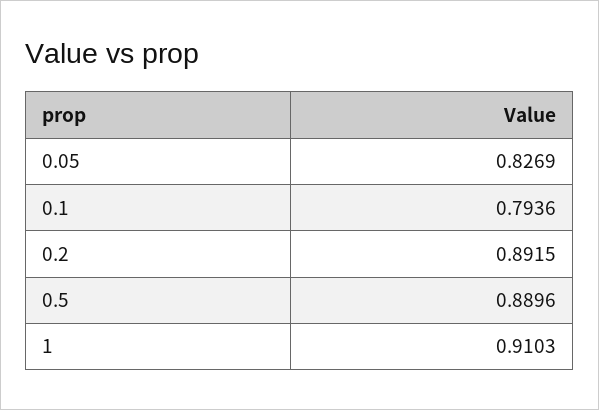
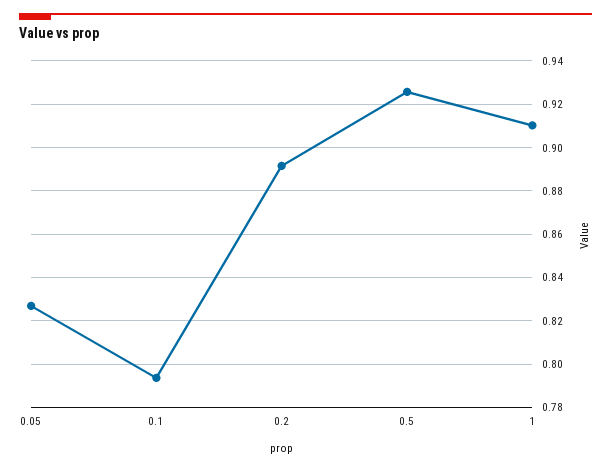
0.5: 0.8896 -> 0.925

